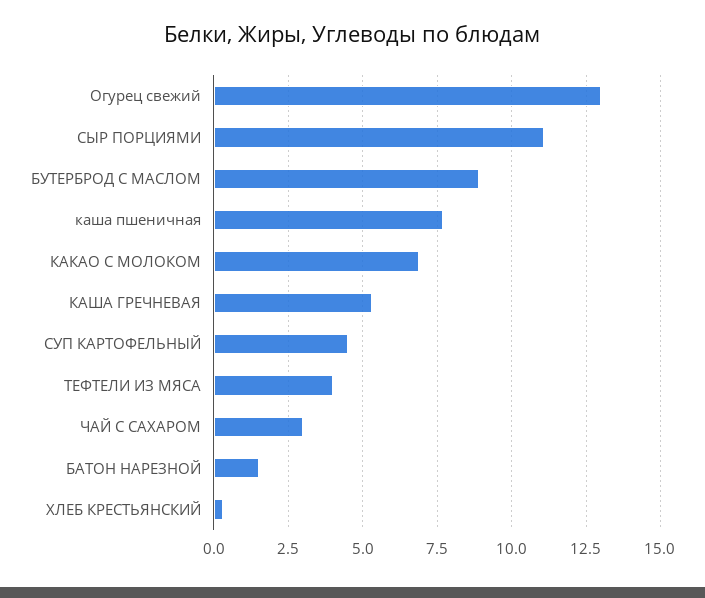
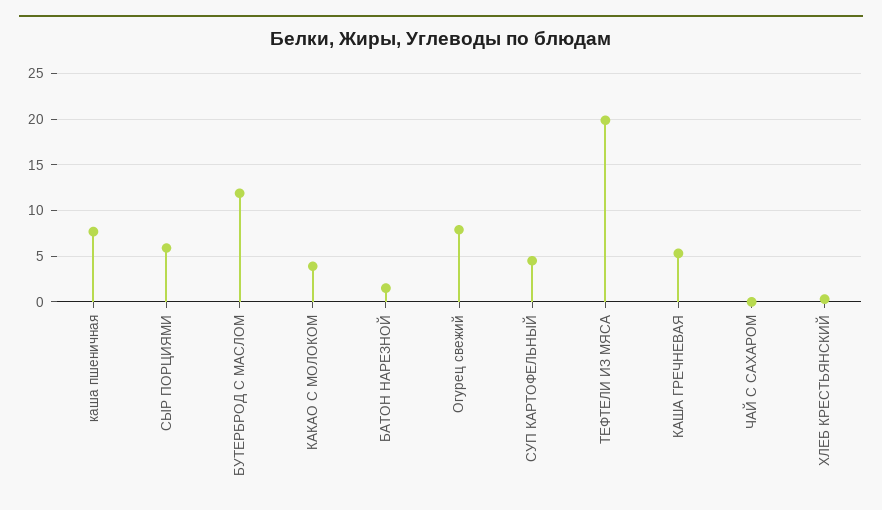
Огурец свежий: 13 -> 8
СЫР ПОРЦИЯМИ: 11 -> 6
БУТЕРБРОД С МАСЛОМ: 9 -> 12
КАКАО С МОЛОКОМ: 7 -> 4
ТЕФТЕЛИ ИЗ МЯСА: 4 -> 20
ЧАЙ С САХАРОМ: 3 -> 0

